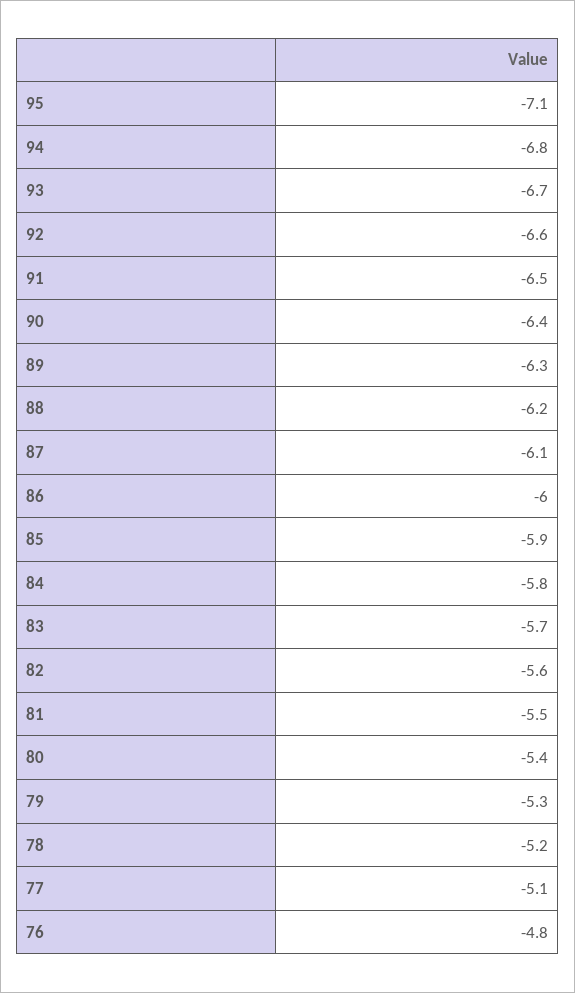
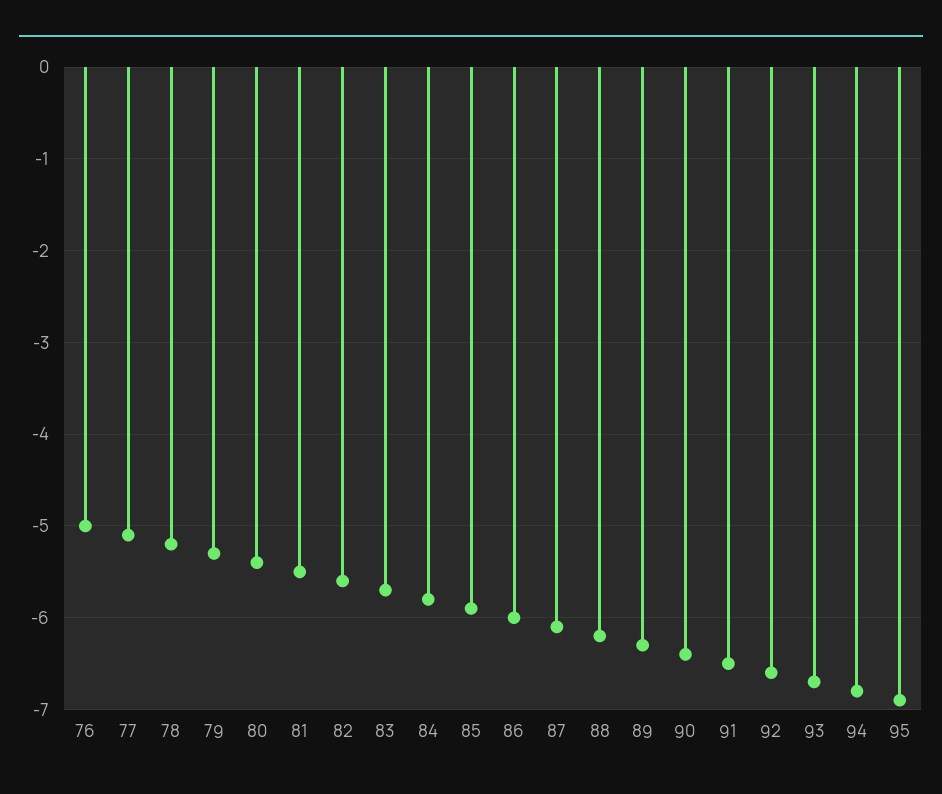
95: -7.1 -> -6.9
76: -4.8 -> -5

